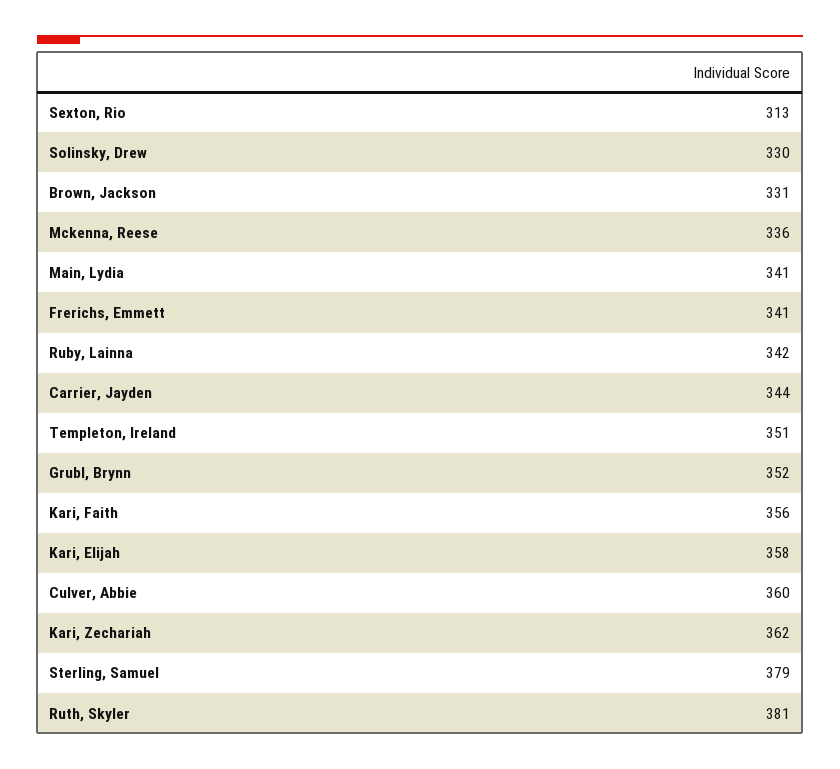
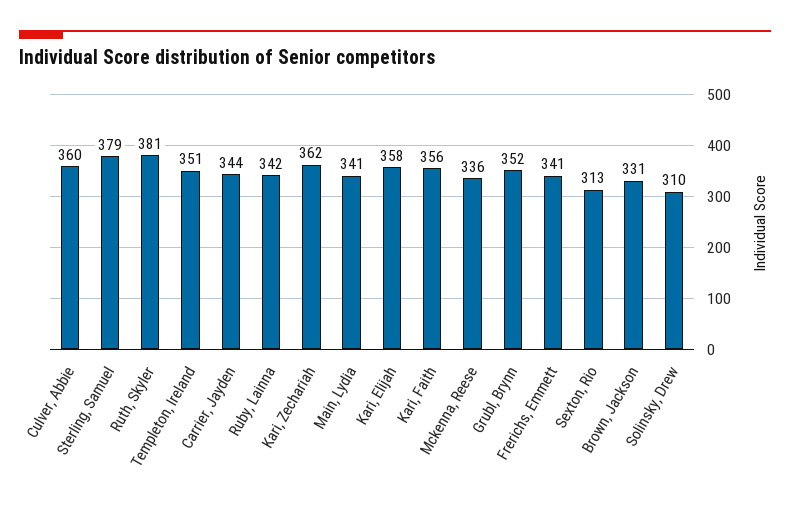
Solinsky, Drew: 330 -> 310

